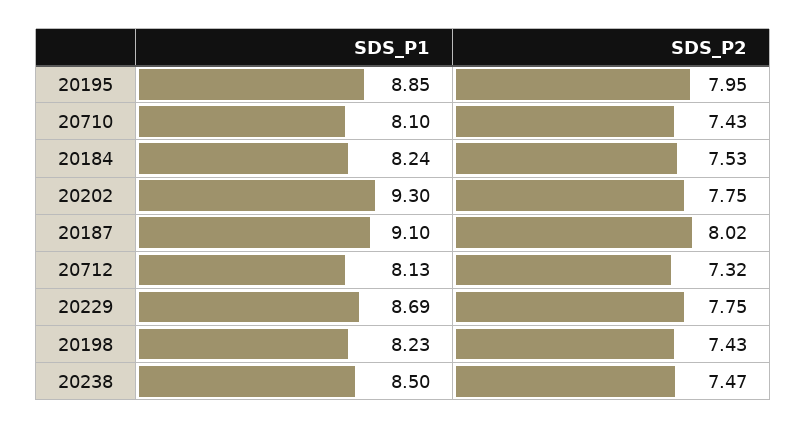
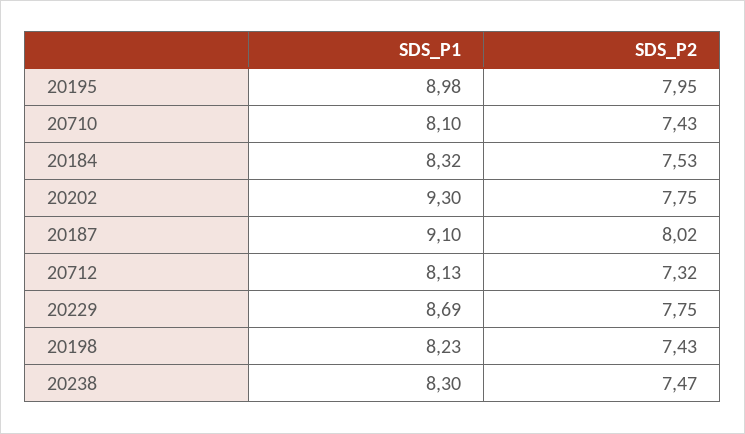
SDS_P1, 20195: 8.85 -> 8.98
SDS_P1, 20184: 8.24 -> 8.32
SDS_P1, 20238: 8.5 -> 8.3

